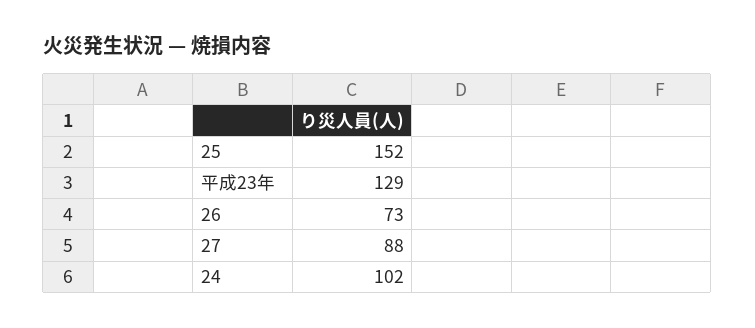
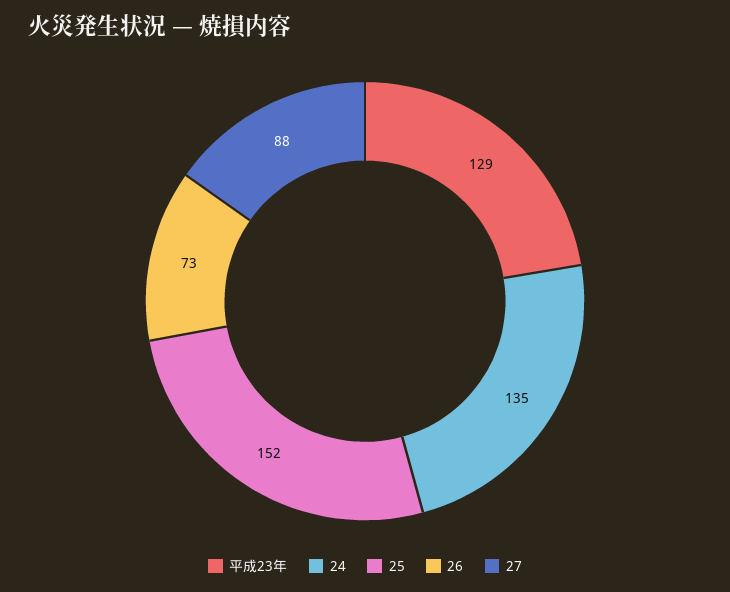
24: 102 -> 135

